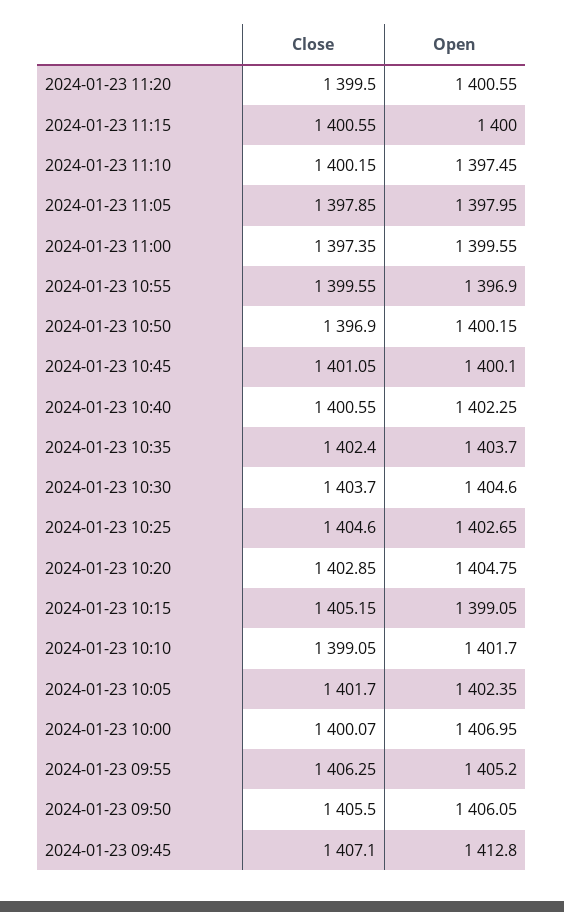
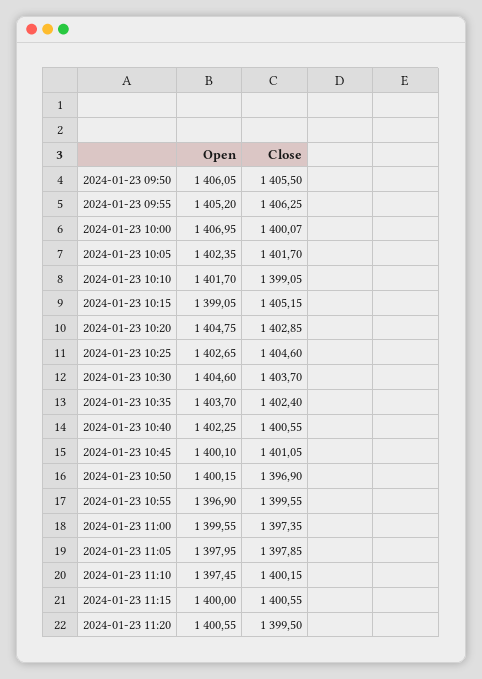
Close, 2024-01-23 09:45: 1407.1 -> none
Open, 2024-01-23 09:45: 1412.8 -> none

